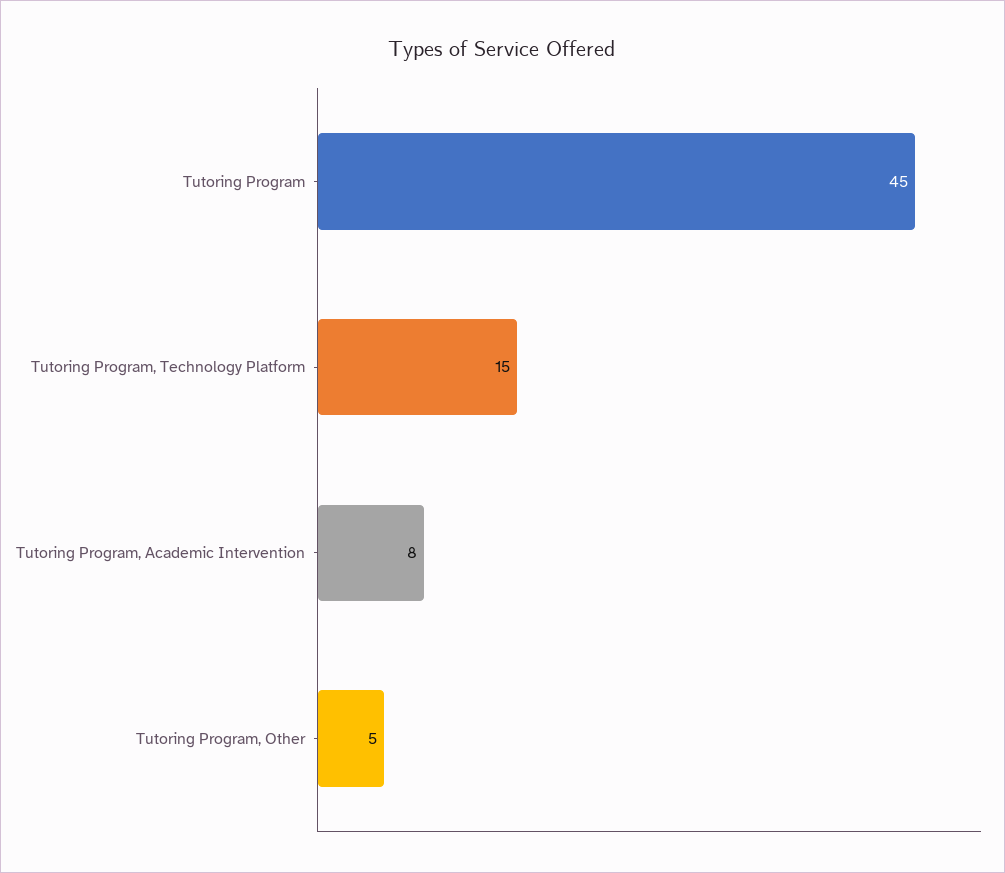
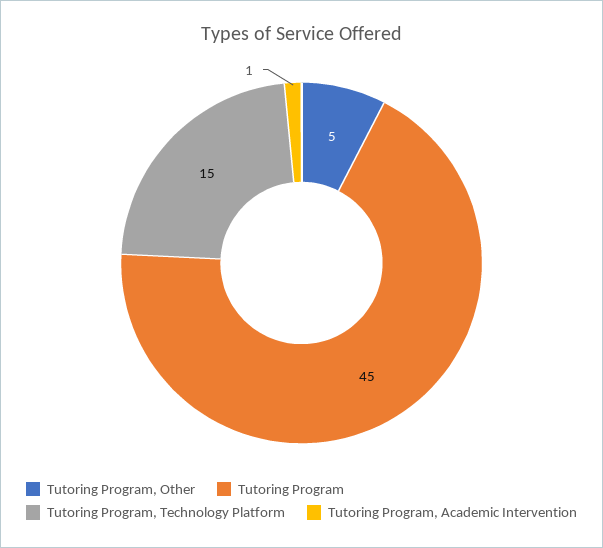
Tutoring Program, Academic Intervention: 8 -> 1

